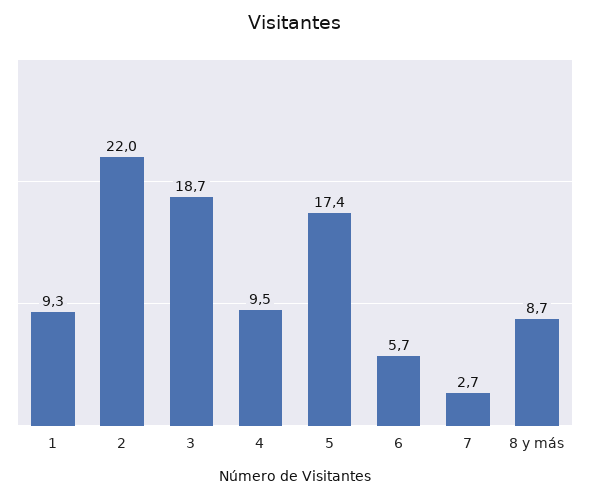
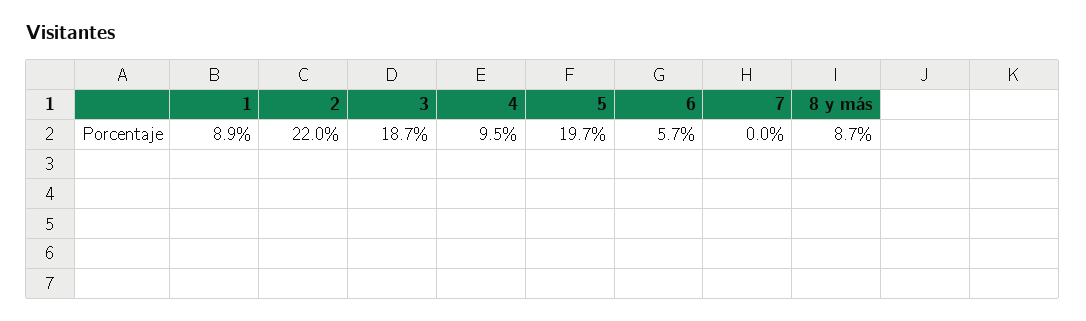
1: 9.3 -> 8.9
5: 17.4 -> 19.7
7: 2.7 -> 0

